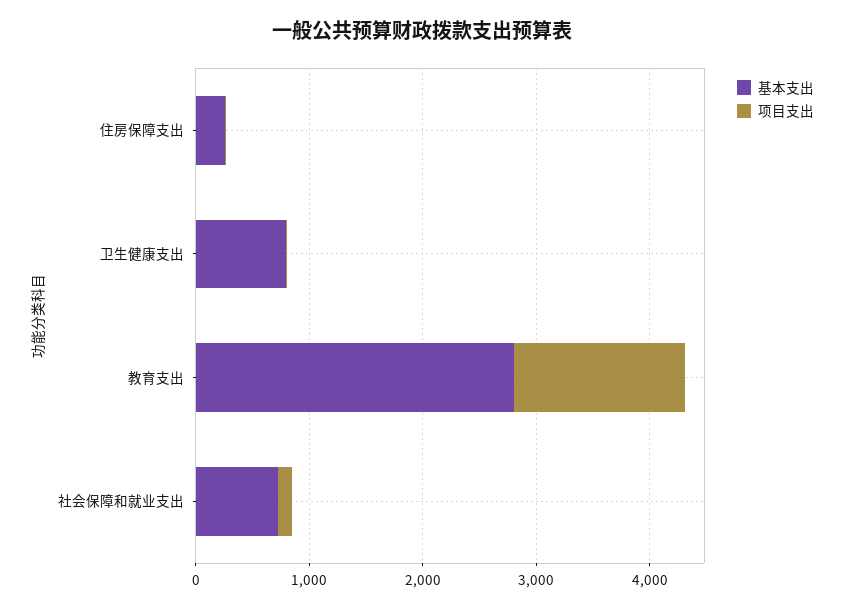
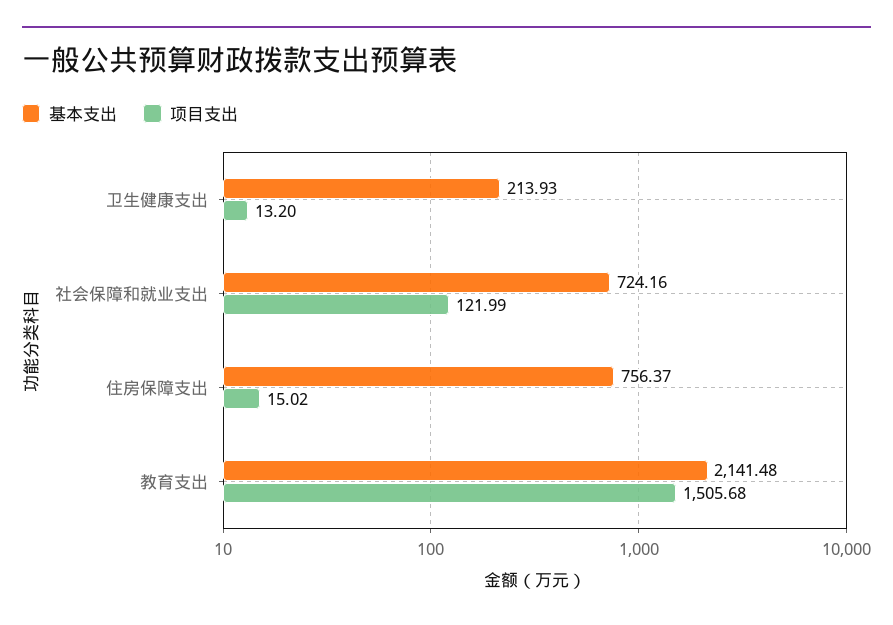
基本支出, 住房保障支出: 200 -> 756.37
基本支出, 卫生健康支出: 800 -> 213.93
基本支出, 教育支出: 2800 -> 2141.48

